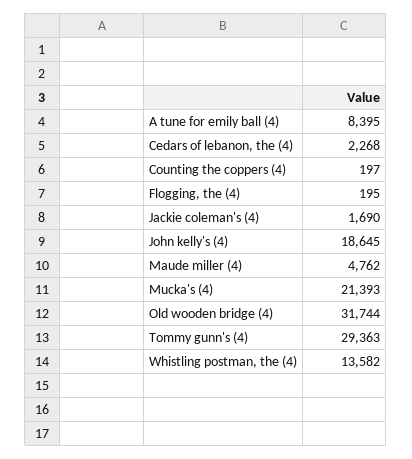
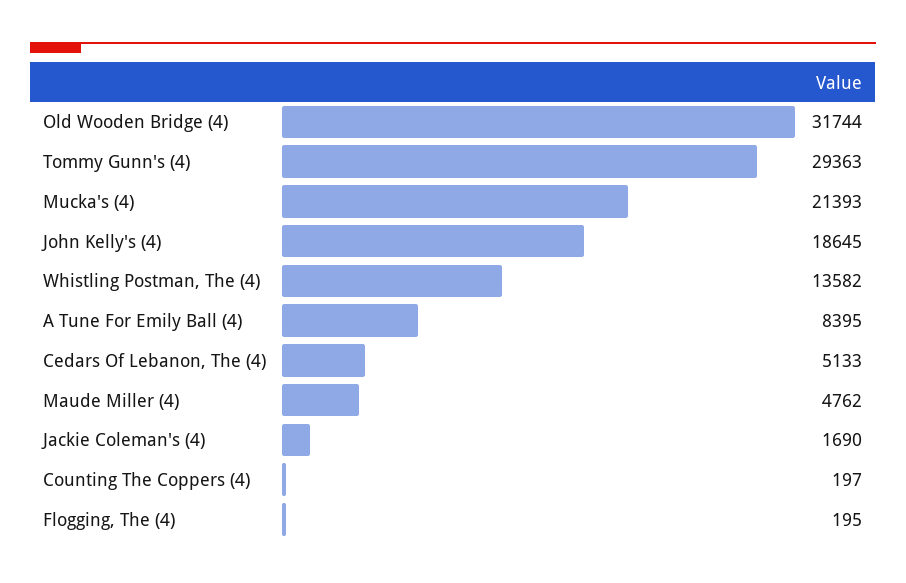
Cedars of lebanon, the (4): 2268 -> 5133

